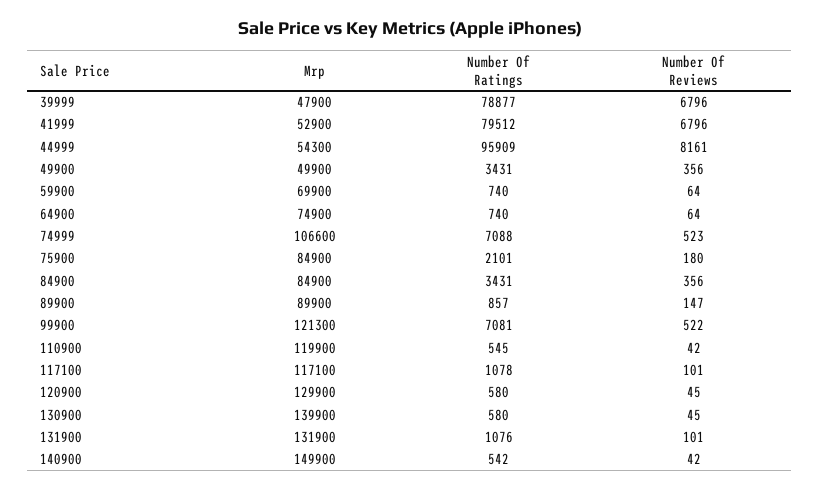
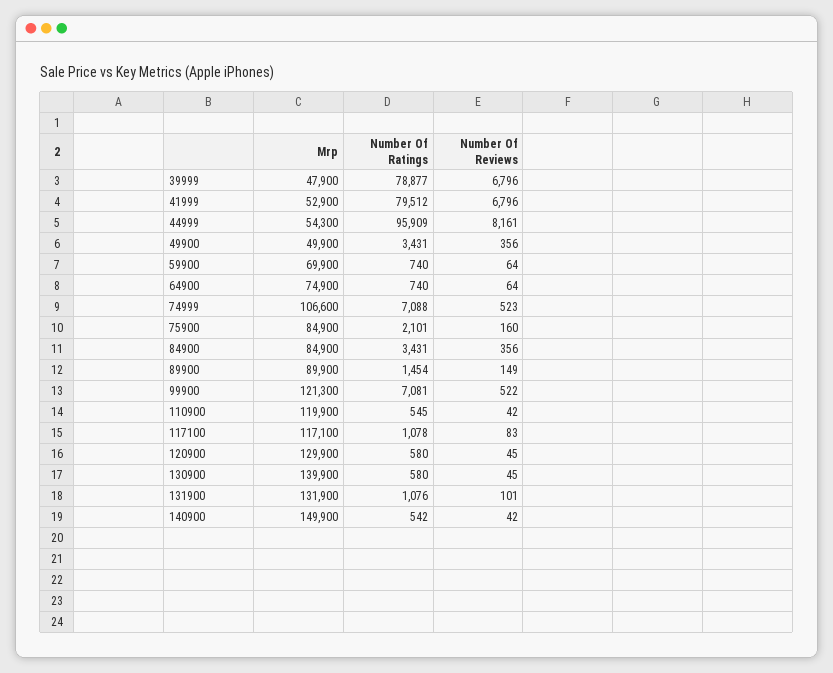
Number Of Reviews, 75900: 180 -> 160
Number Of Ratings, 89900: 857 -> 1454
Number Of Reviews, 89900: 147 -> 149
Number Of Reviews, 117100: 101 -> 83

